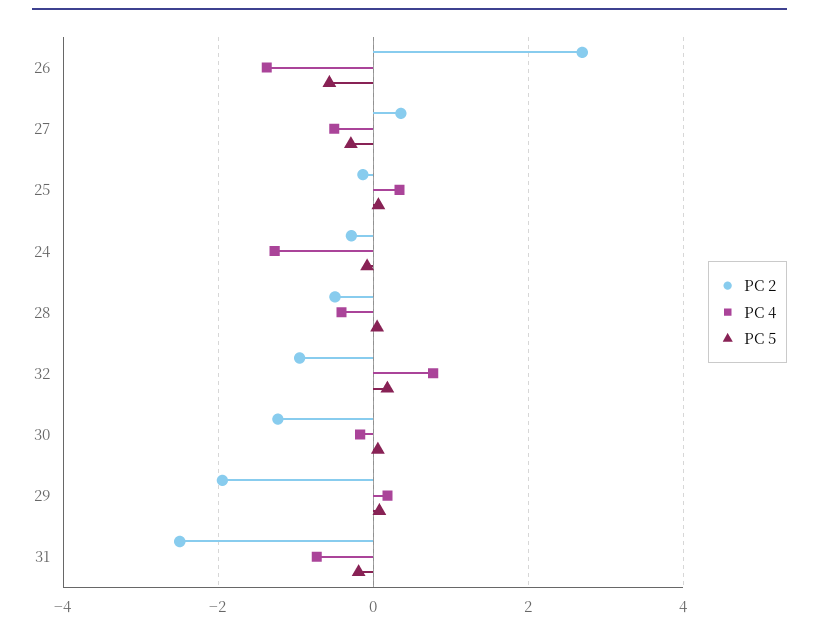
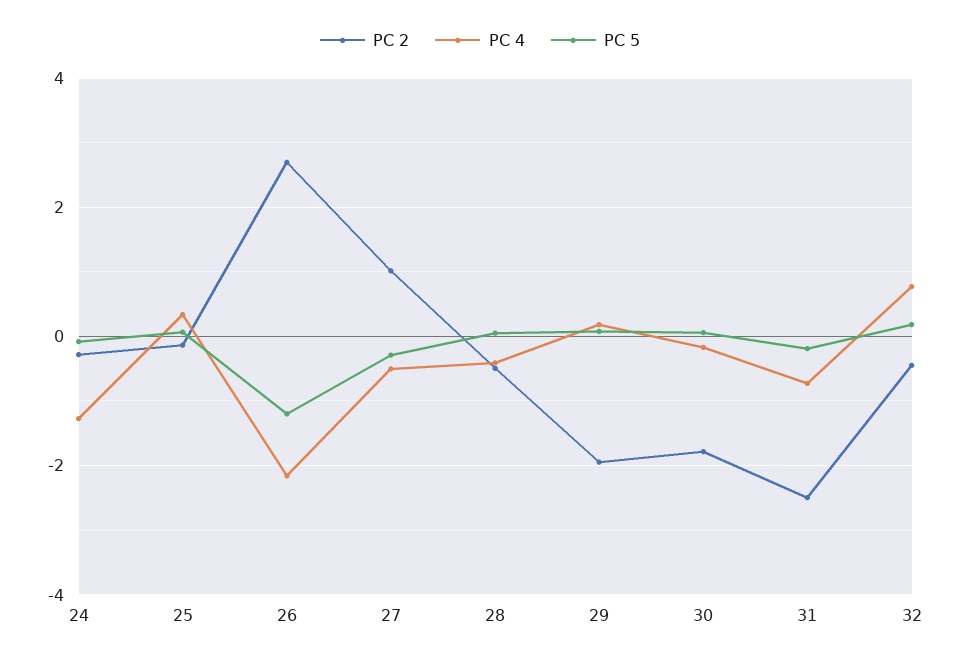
PC 4, 26: -1.4 -> -2.2
PC 5, 26: -0.6 -> -1.2
PC 2, 27: 0.4 -> 1
PC 2, 32: -1 -> -0.4
PC 2, 30: -1.2 -> -1.8

